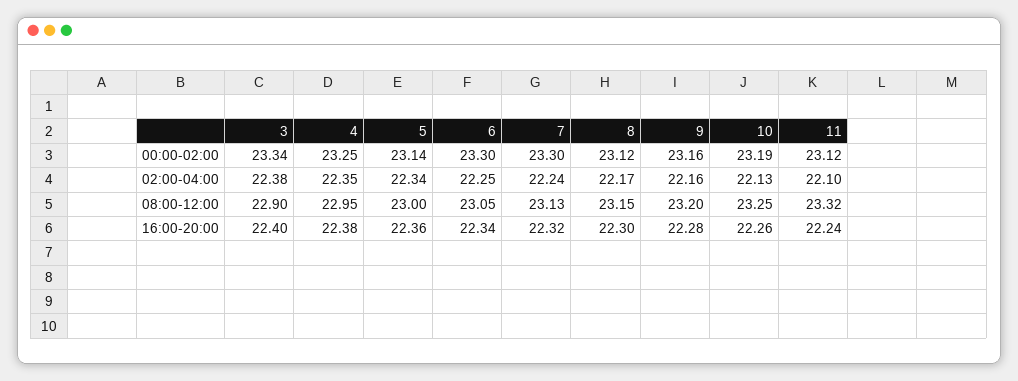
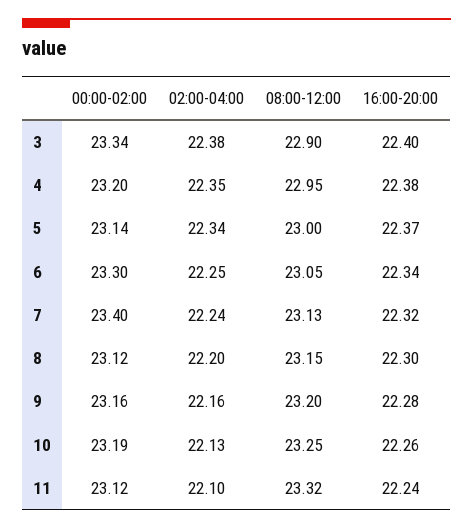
4, 00:00-02:00: 23.25 -> 23.2
7, 00:00-02:00: 23.3 -> 23.4
8, 02:00-04:00: 22.17 -> 22.2
5, 16:00-20:00: 22.36 -> 22.37

